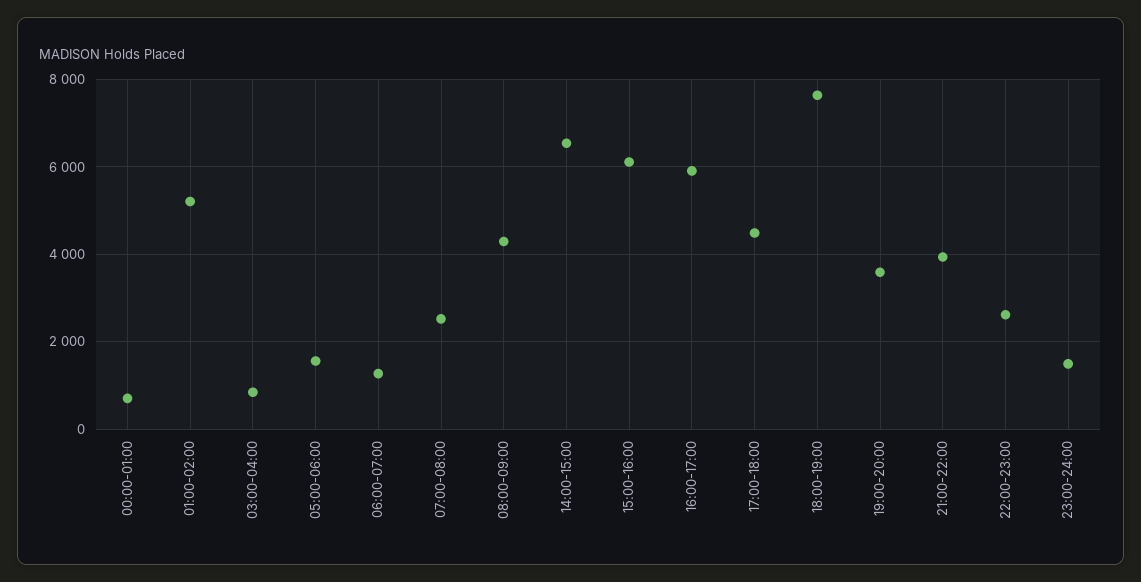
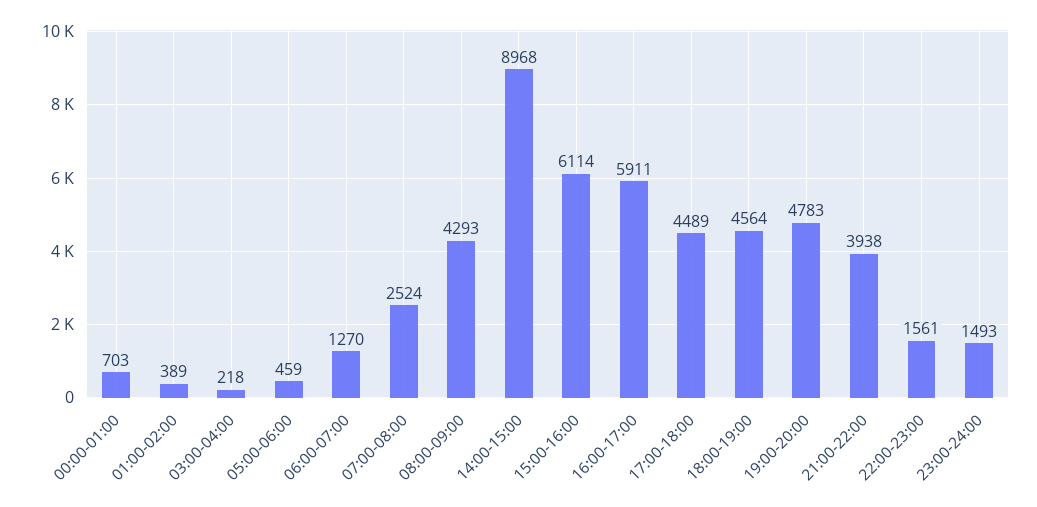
01:00-02:00: 5200 -> 389
03:00-04:00: 800 -> 218
05:00-06:00: 1600 -> 459
14:00-15:00: 6600 -> 8968
18:00-19:00: 7600 -> 4564
19:00-20:00: 3600 -> 4783
22:00-23:00: 2600 -> 1561

